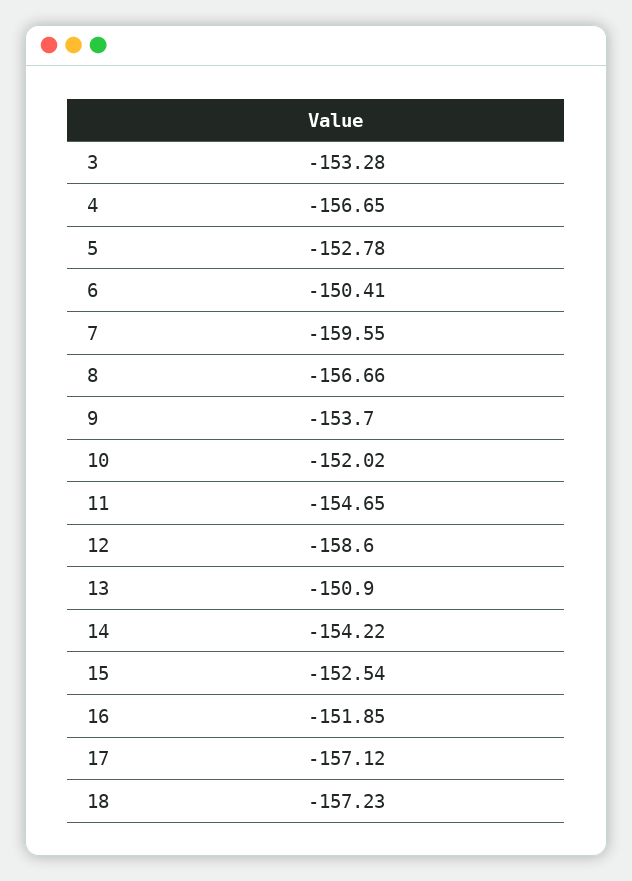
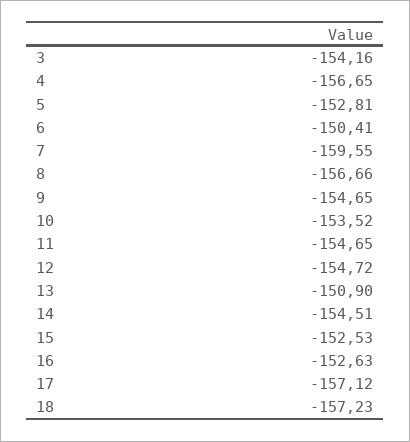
3: -153.28 -> -154.16
5: -152.78 -> -152.81
9: -153.7 -> -154.65
10: -152.02 -> -153.52
12: -158.6 -> -154.72
14: -154.22 -> -154.51
15: -152.54 -> -152.53
16: -151.85 -> -152.63

